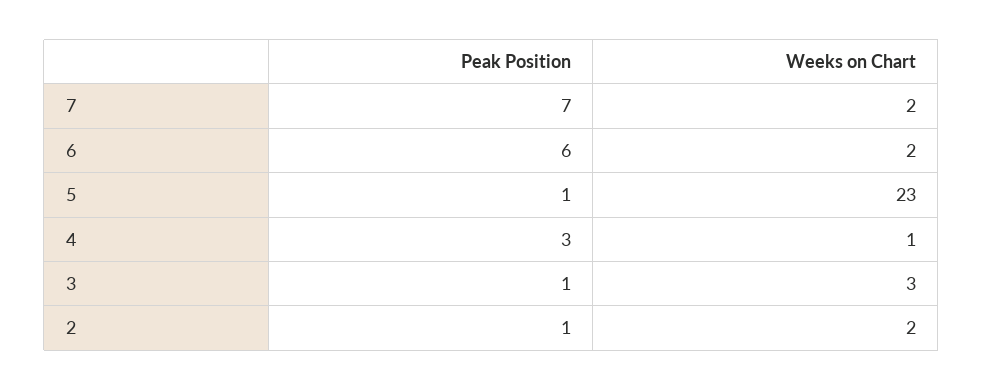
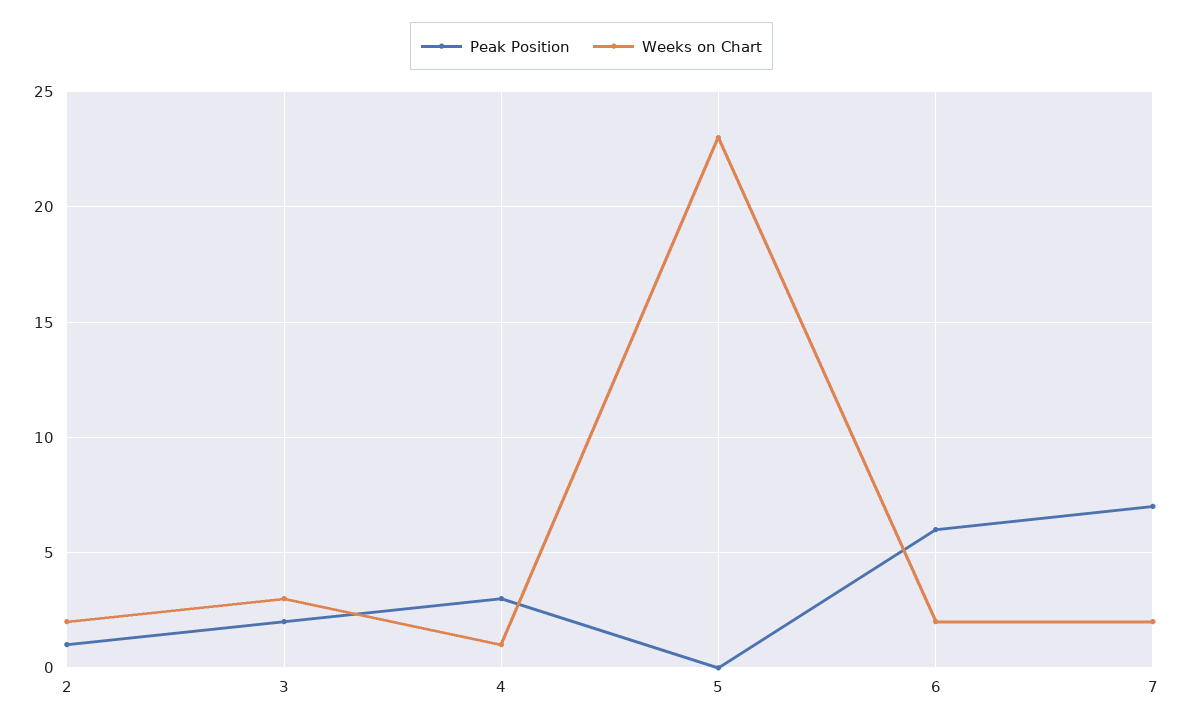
Peak Position, 5: 1 -> 0
Peak Position, 3: 1 -> 2

